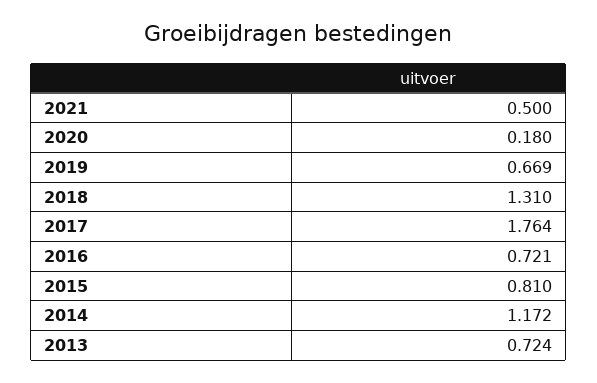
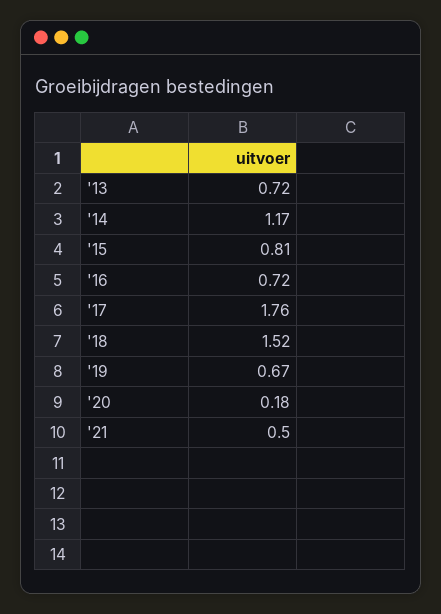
2018: 1.31 -> 1.52

